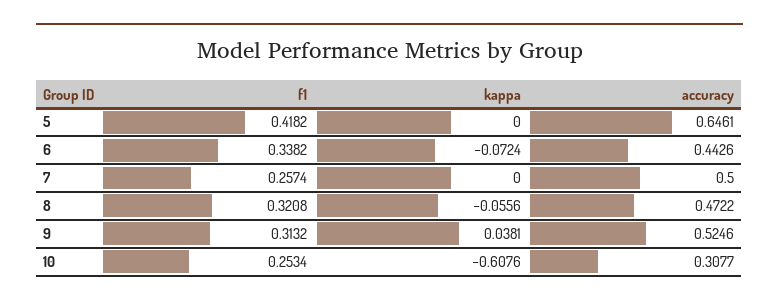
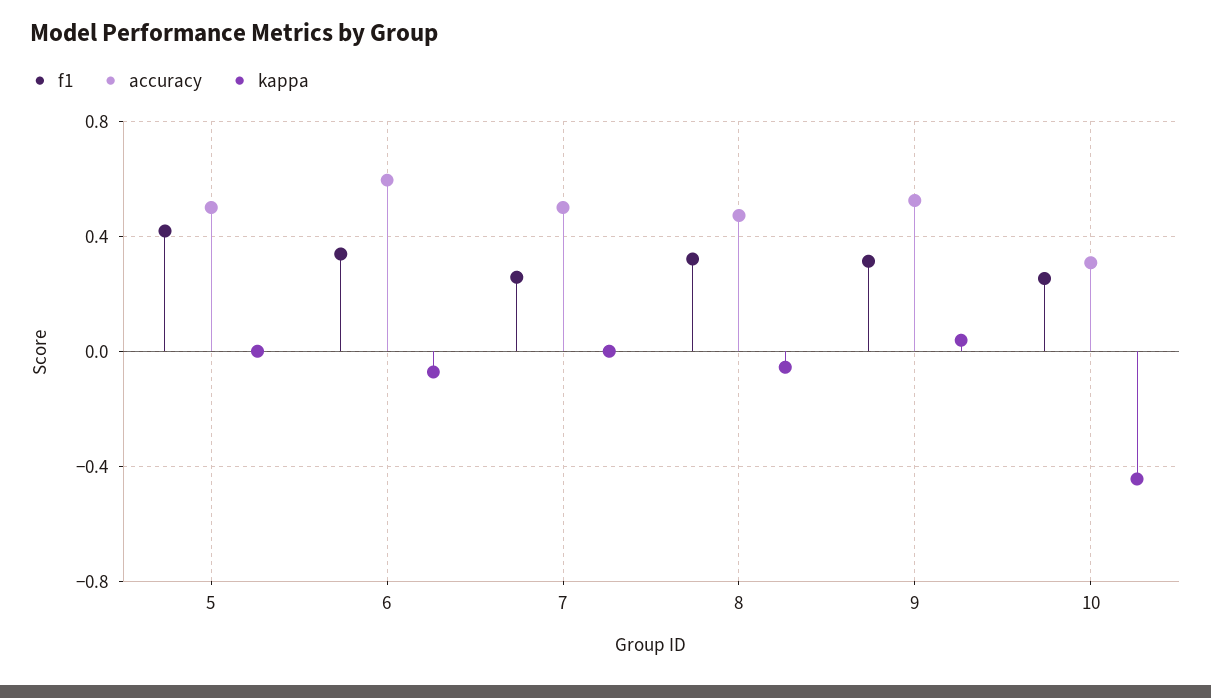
accuracy, 5: 0.6461 -> 0.5
accuracy, 6: 0.4426 -> 0.6
kappa, 10: -0.6076 -> -0.45

